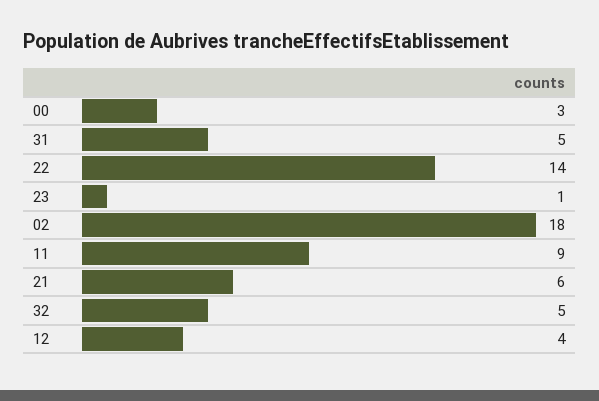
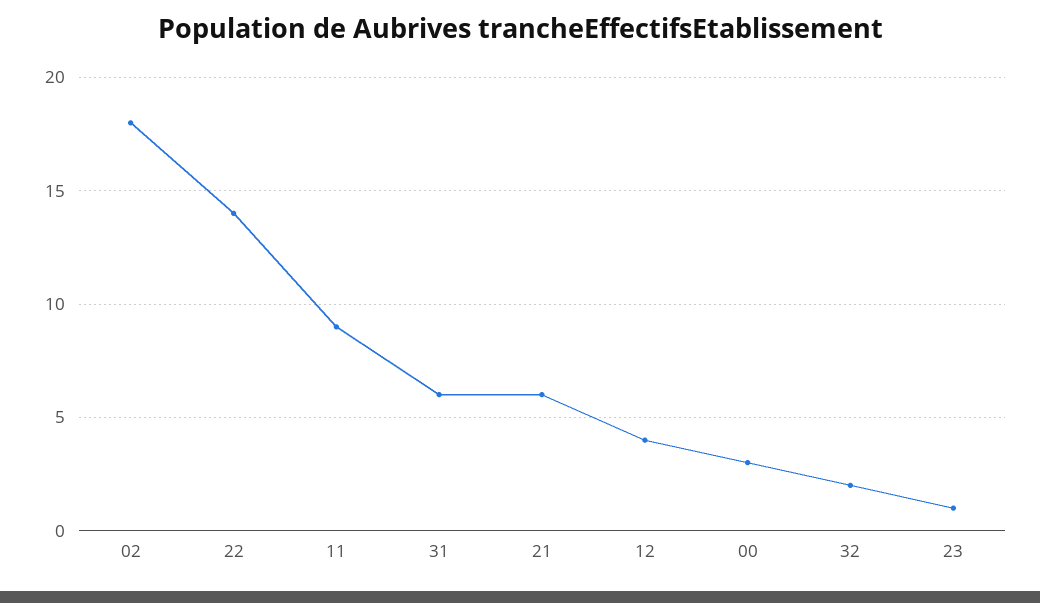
31: 5 -> 6
32: 5 -> 2

